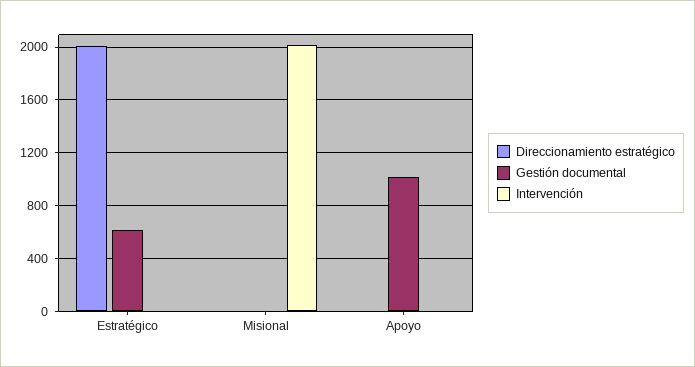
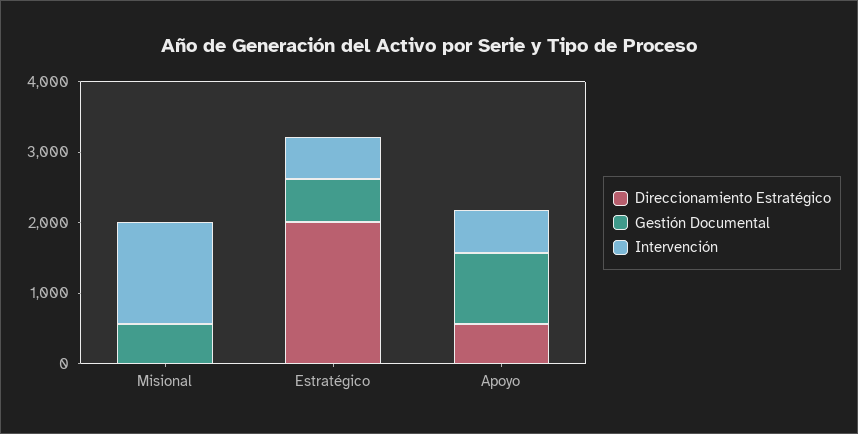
Intervención, Estratégico: 0 -> 600
Gestión documental, Misional: 0 -> 600
Intervención, Misional: 2000 -> 1400
Direccionamiento estratégico, Apoyo: 0 -> 600
Intervención, Apoyo: 0 -> 600

